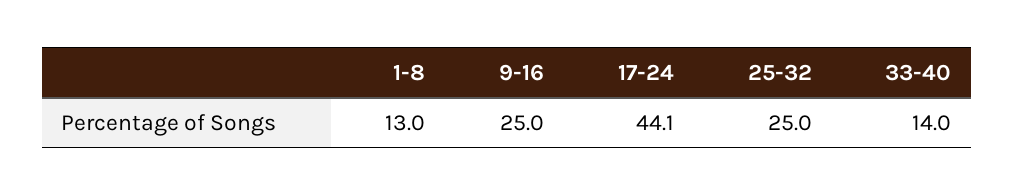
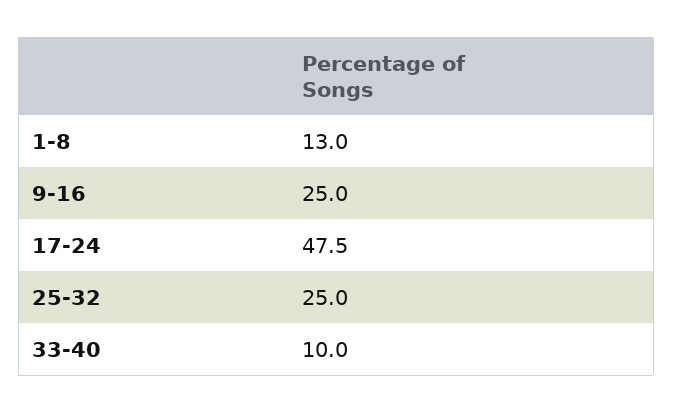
17-24: 44.1 -> 47.5
33-40: 14 -> 10

